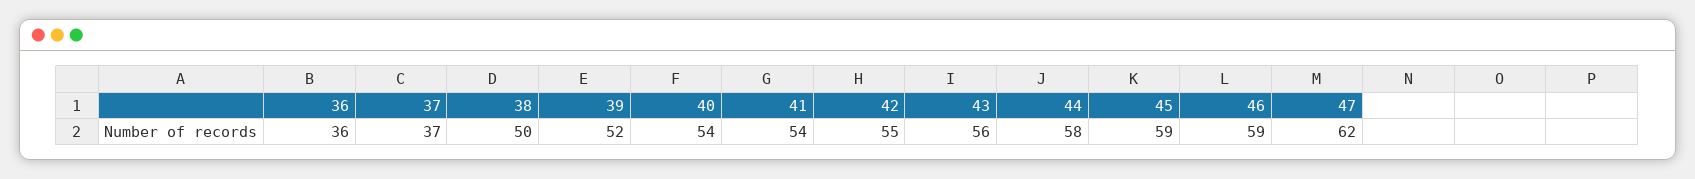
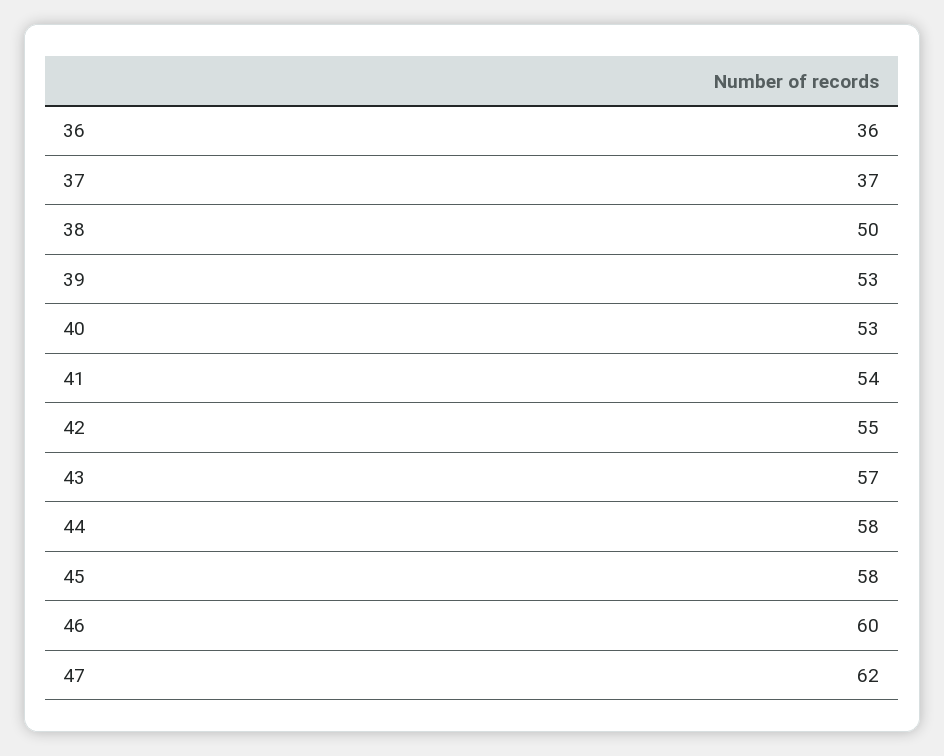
39: 52 -> 53
40: 54 -> 53
43: 56 -> 57
45: 59 -> 58
46: 59 -> 60

